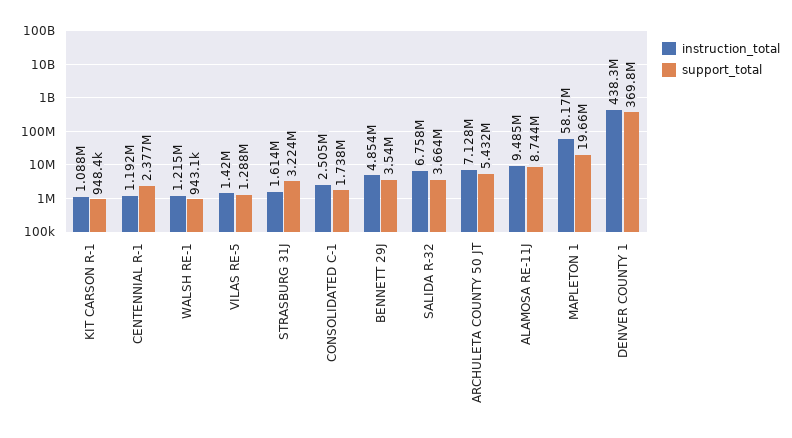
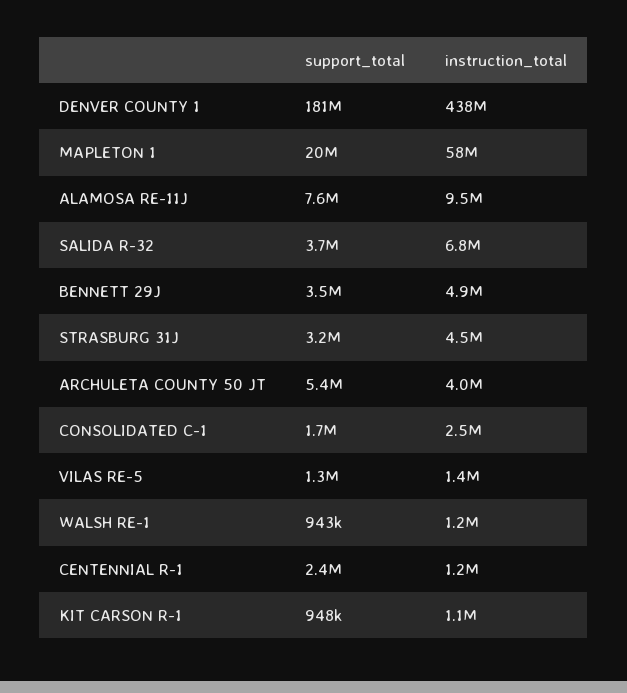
instruction_total, STRASBURG 31J: 1614000 -> 4500000
instruction_total, ARCHULETA COUNTY 50 JT: 7128000 -> 4000000
support_total, ALAMOSA RE-11J: 8744000 -> 7600000
support_total, DENVER COUNTY 1: 369800000 -> 181000000

